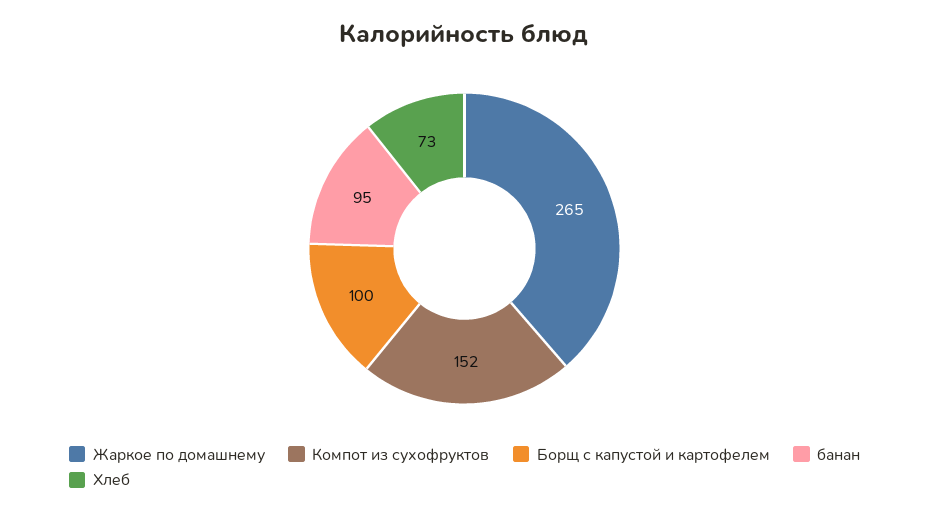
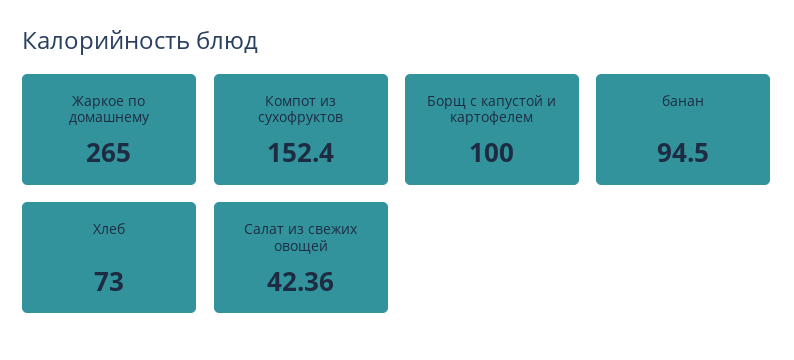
Салат из свежих овощей: none -> 42.36

